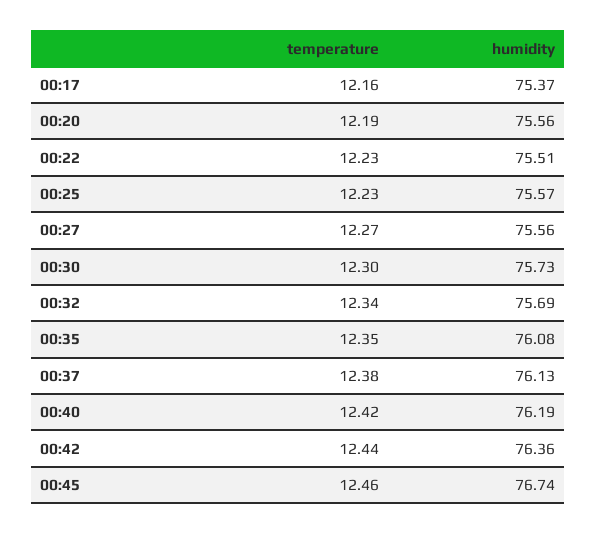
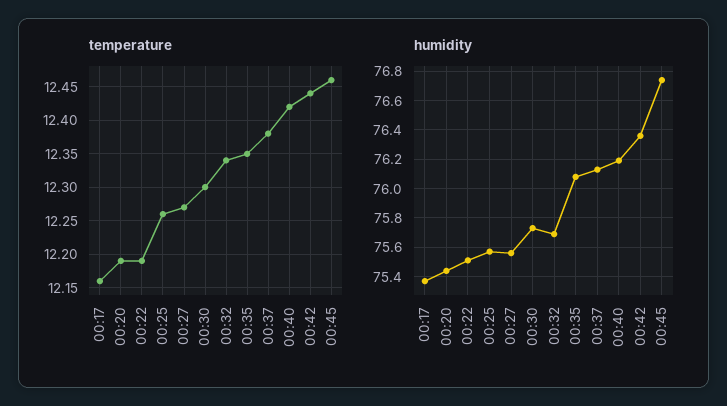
humidity, 00:20: 75.56 -> 75.45
temperature, 00:22: 12.23 -> 12.19
temperature, 00:25: 12.23 -> 12.26

